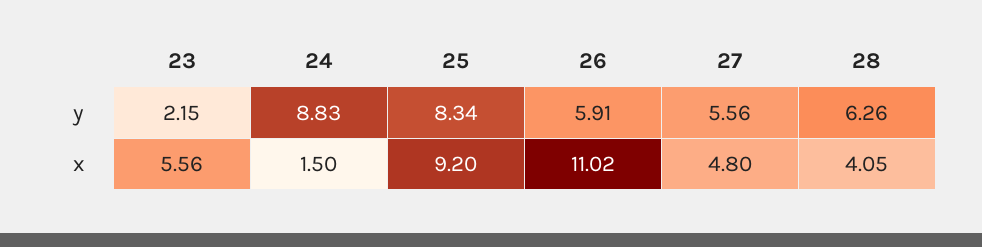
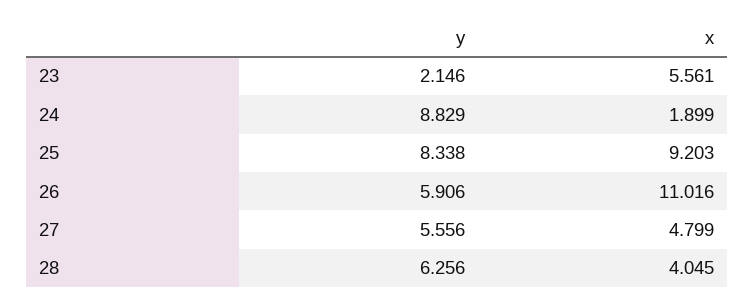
24, x: 1.5 -> 1.899

